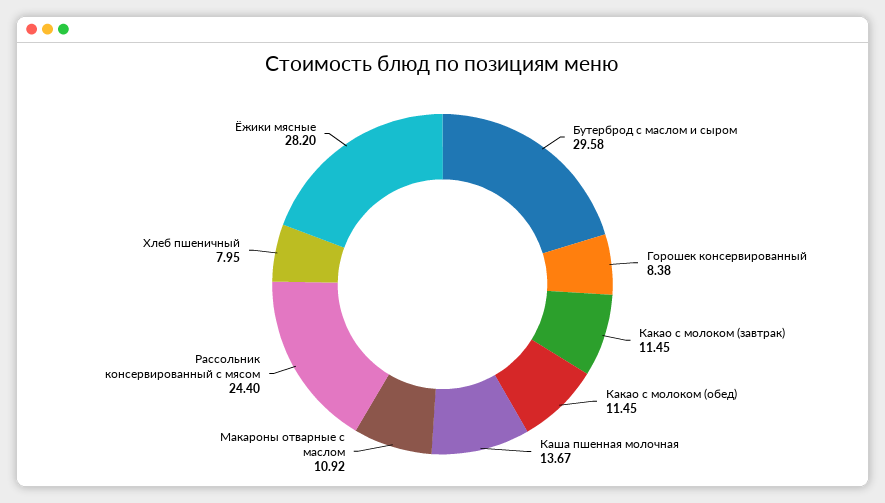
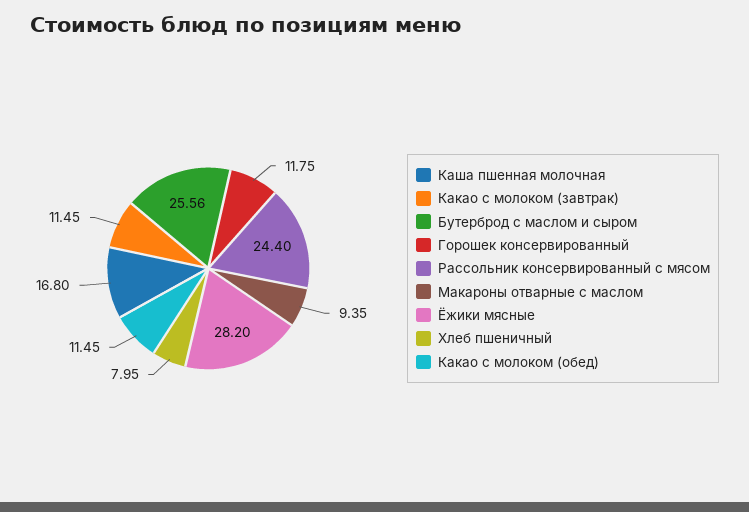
Бутерброд с маслом и сыром: 29.58 -> 25.56
Горошек консервированный: 8.38 -> 11.75
Каша пшенная молочная: 13.67 -> 16.8
Макароны отварные с маслом: 10.92 -> 9.35

